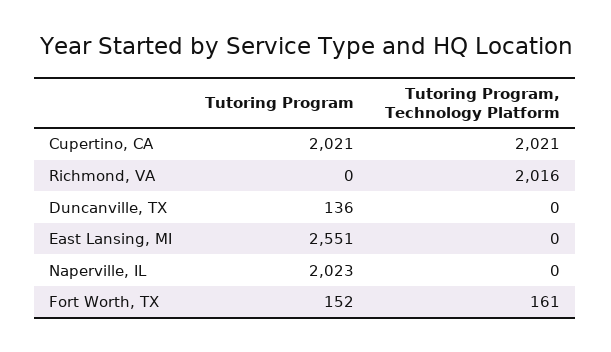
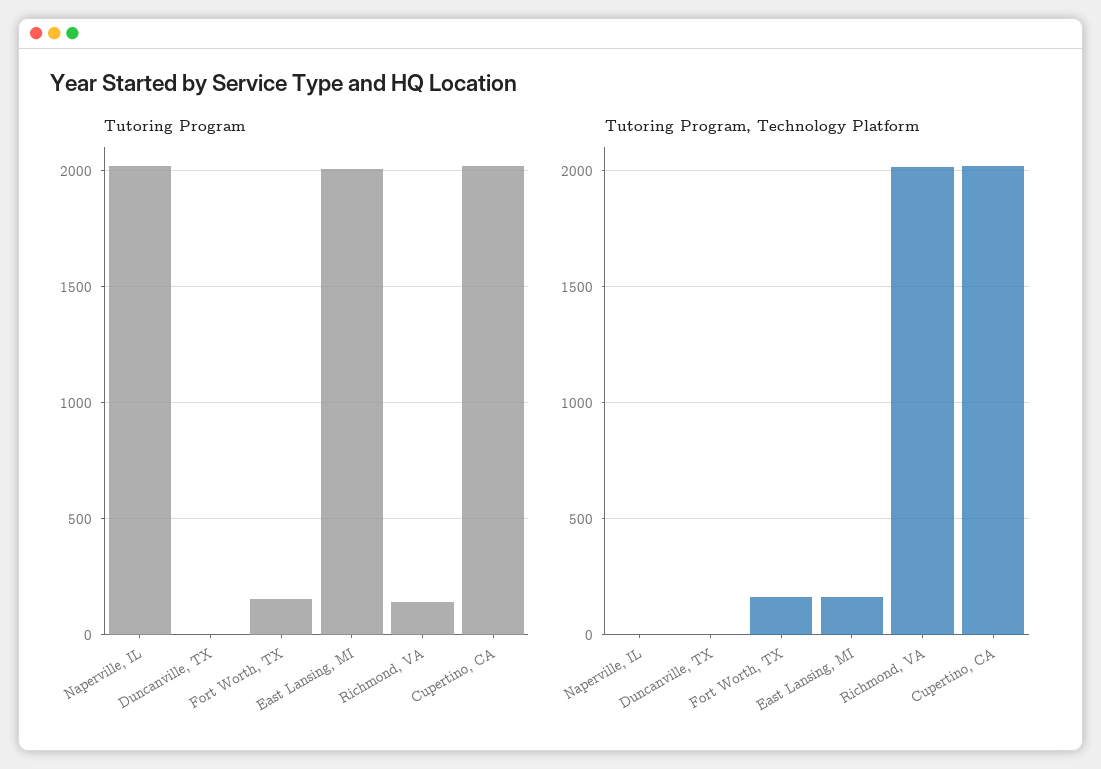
Tutoring Program, Richmond, VA: 0 -> 150
Tutoring Program, Duncanville, TX: 136 -> 0
Tutoring Program, East Lansing, MI: 2551 -> 2000
Tutoring Program, Technology Platform, East Lansing, MI: 0 -> 150

